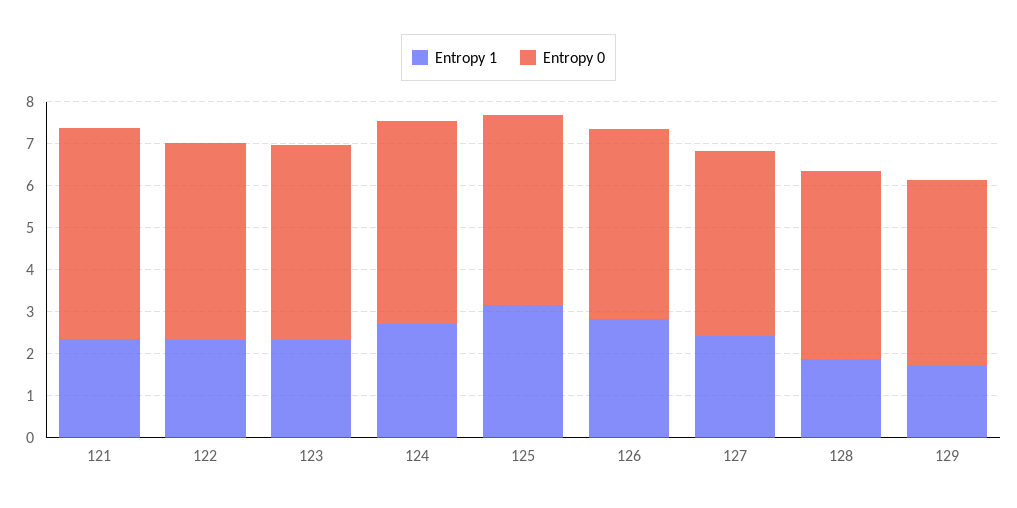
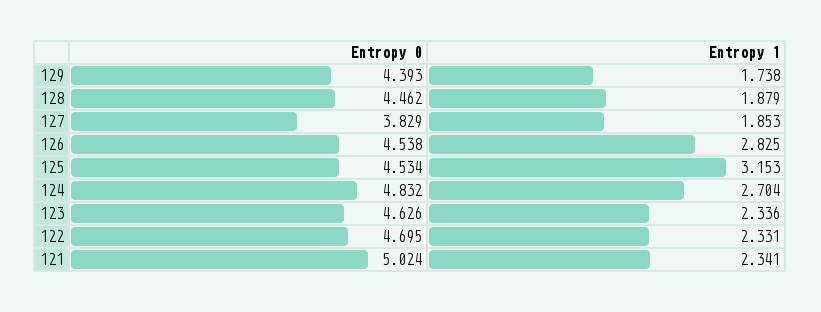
Entropy 1, 127: 2.4 -> 1.853
Entropy 0, 127: 4.4 -> 3.829

